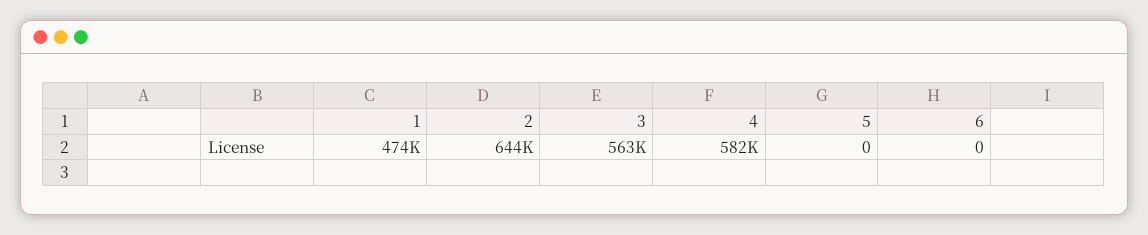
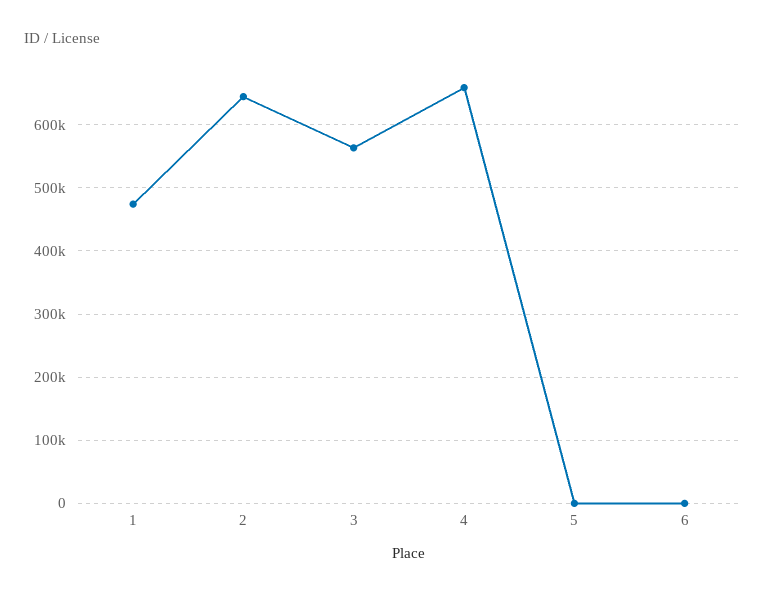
4: 582000 -> 660000

